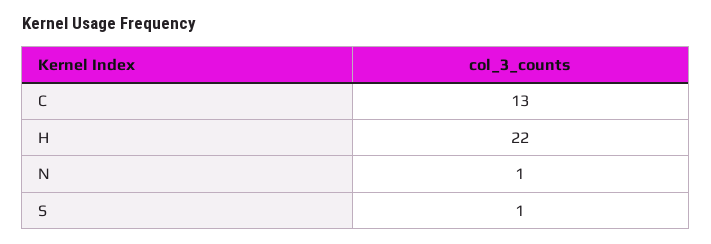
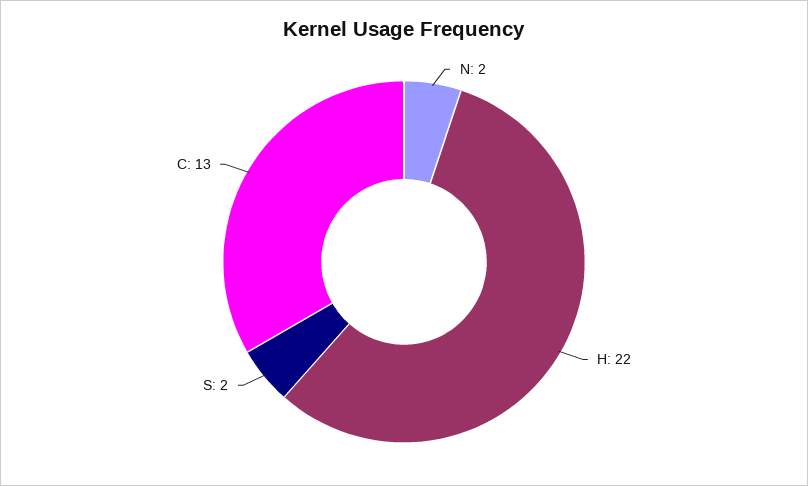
N: 1 -> 2
S: 1 -> 2

